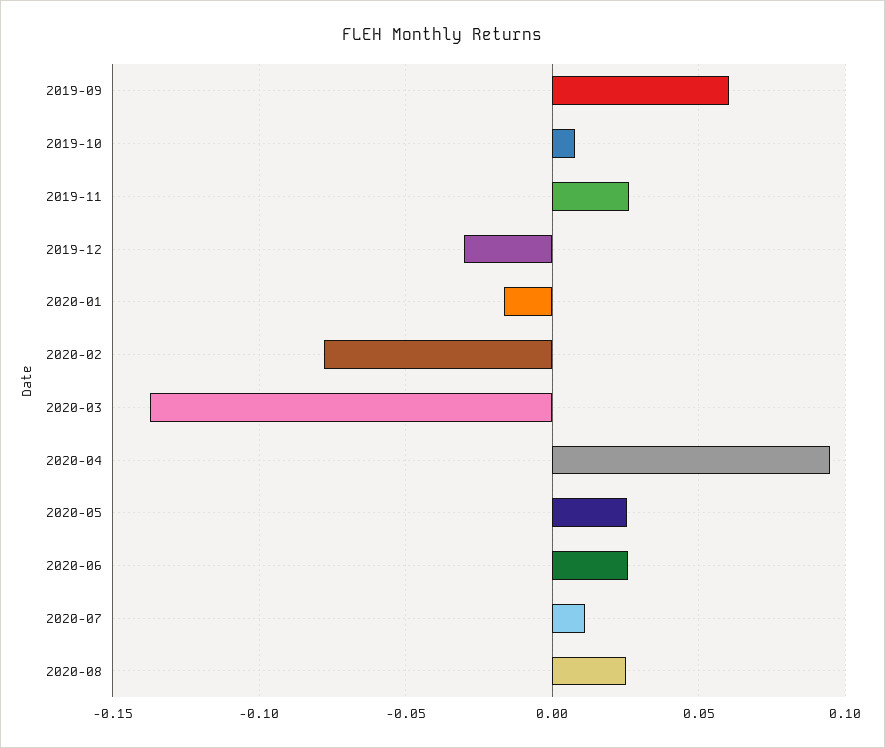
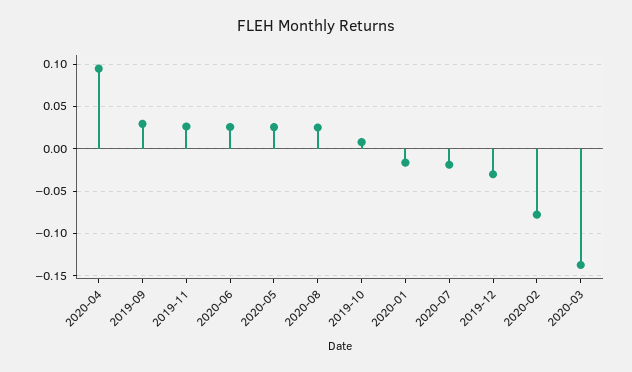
2019-09: 0.06 -> 0.03
2020-07: 0.01 -> -0.02

